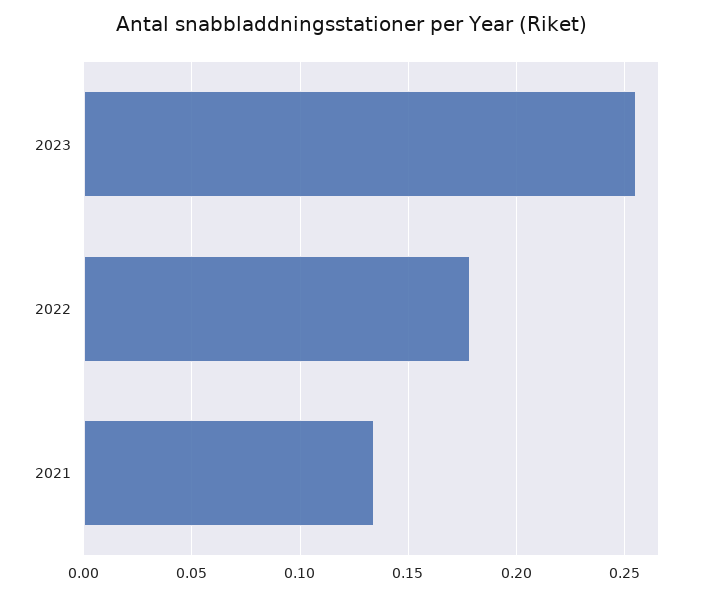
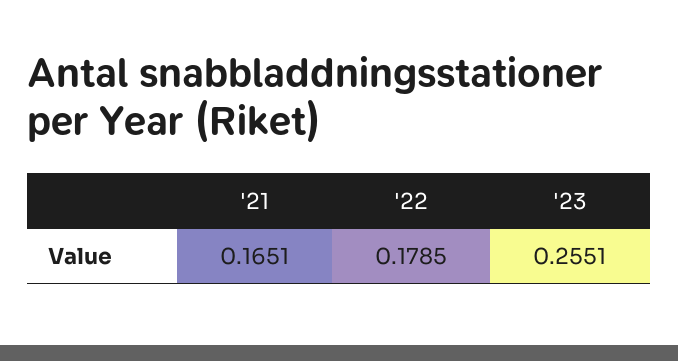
2021: 0.135 -> 0.1651

